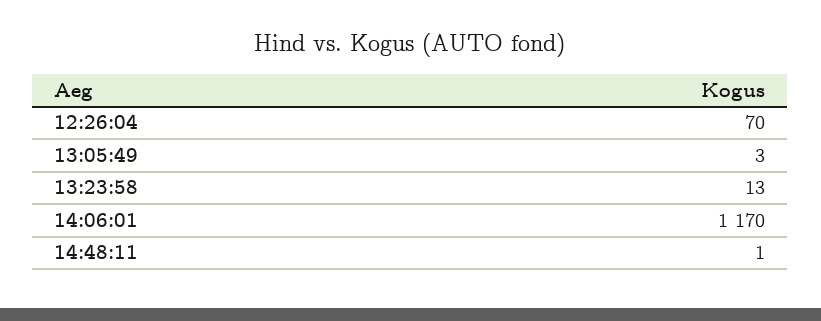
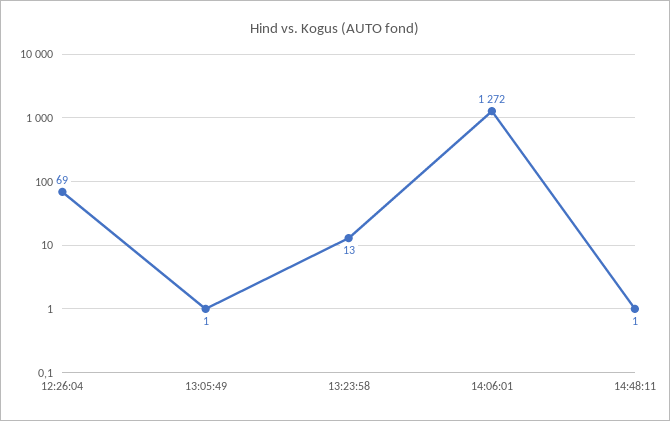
12:26:04: 70 -> 69
13:05:49: 3 -> 1
14:06:01: 1170 -> 1272

